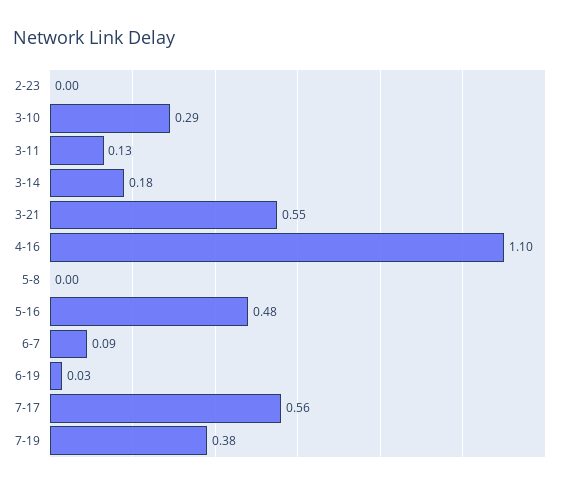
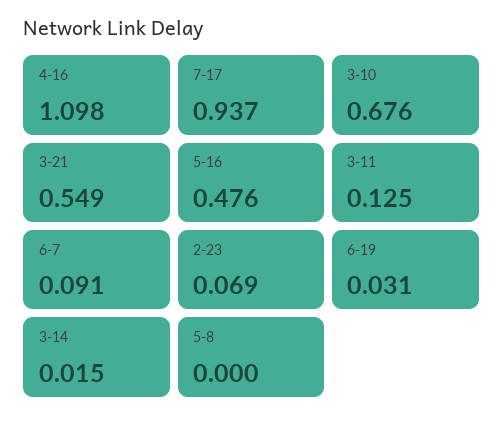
2-23: 0 -> 0.069
3-10: 0.29 -> 0.676
3-14: 0.18 -> 0.015
7-17: 0.56 -> 0.937
7-19: 0.38 -> none

